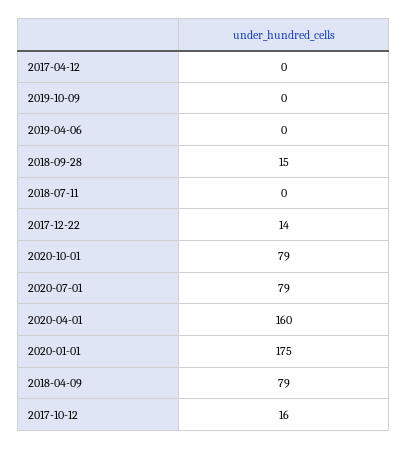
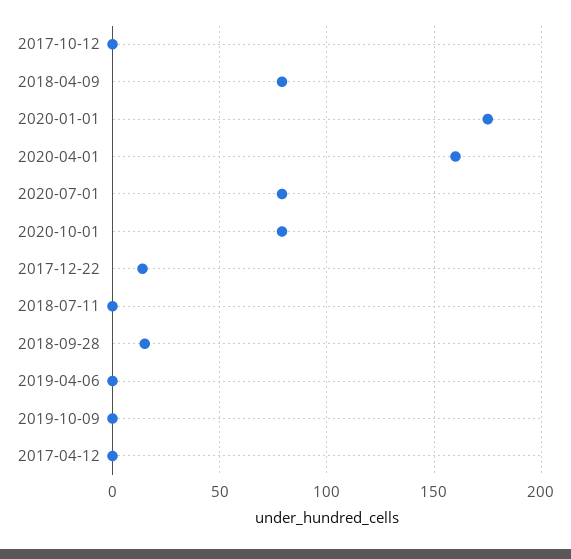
2017-10-12: 16 -> 0

